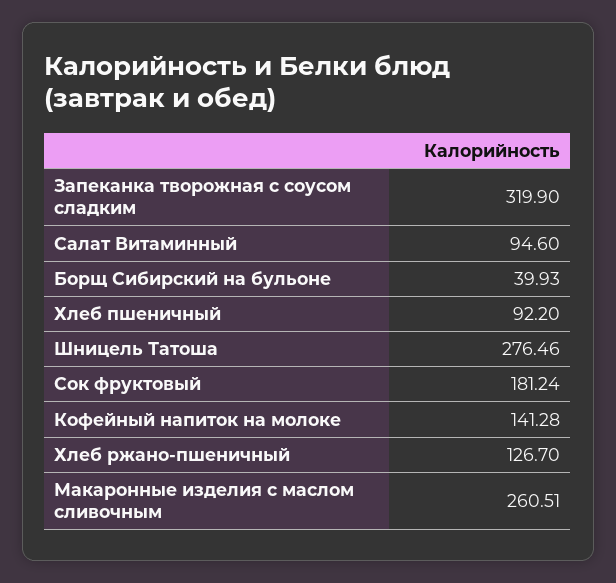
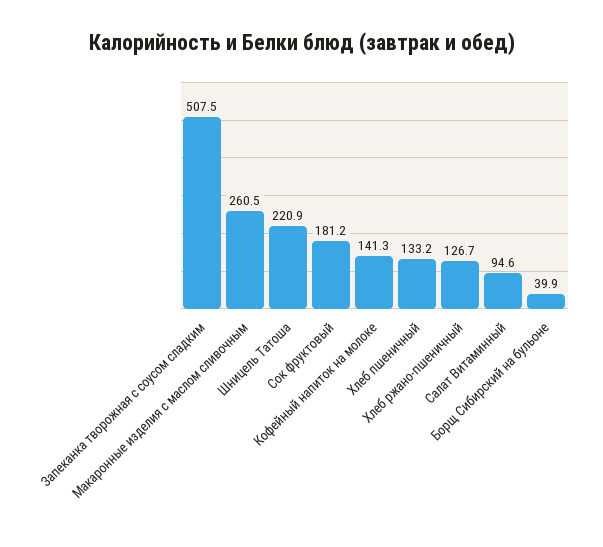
Запеканка творожная с соусом сладким: 319.9 -> 507.5
Хлеб пшеничный: 92.2 -> 133.2
Шницель Татоша: 276.46 -> 220.9

